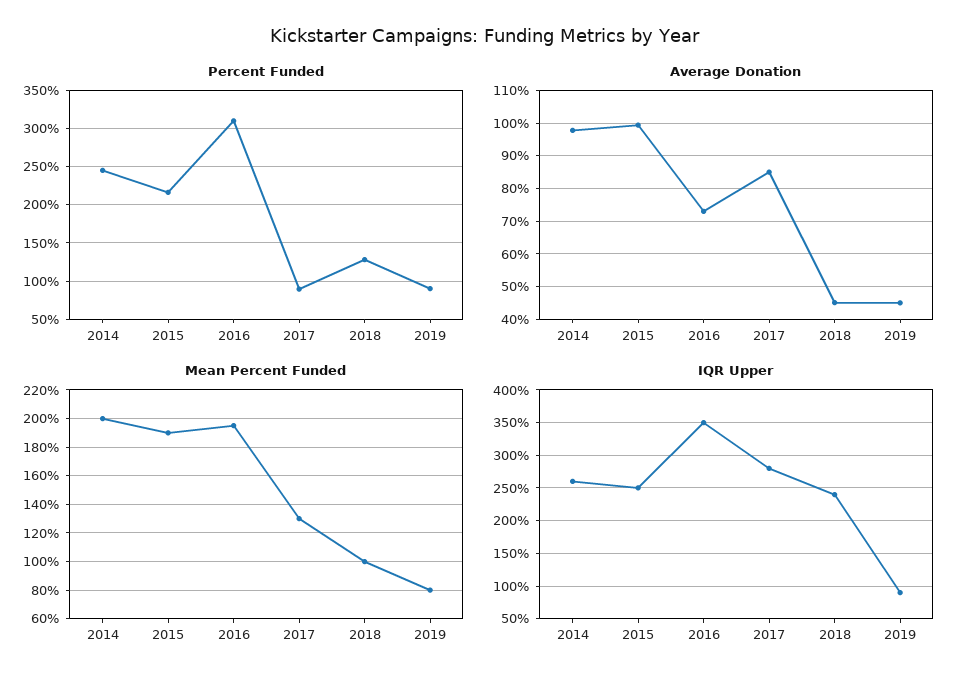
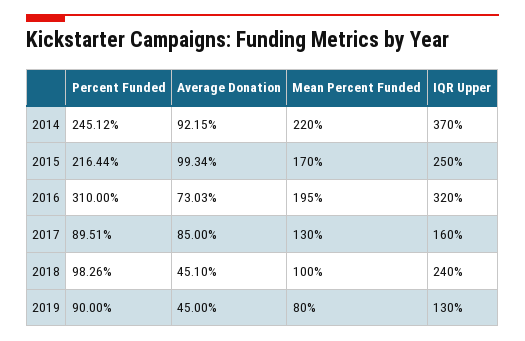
Percent Funded, 2018: 130 -> 98.26
Average Donation, 2014: 98 -> 92.15
Mean Percent Funded, 2014: 200 -> 220
Mean Percent Funded, 2015: 190 -> 170
IQR Upper, 2014: 260 -> 370
IQR Upper, 2016: 350 -> 320
IQR Upper, 2017: 280 -> 160
IQR Upper, 2019: 90 -> 130

